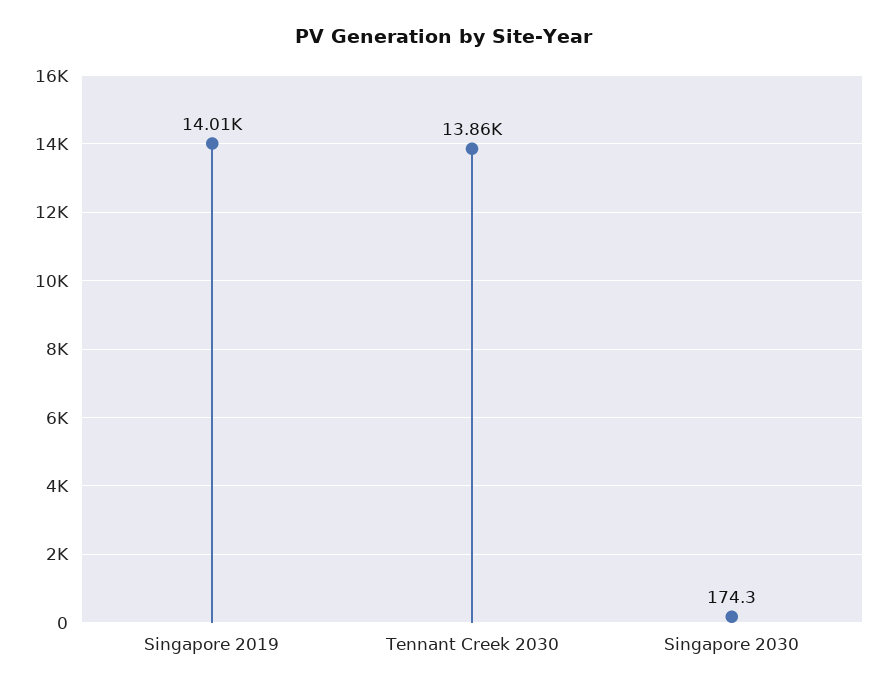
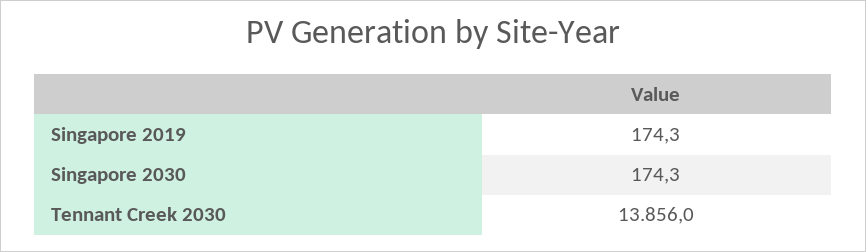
Singapore 2019: 14010 -> 174.3

